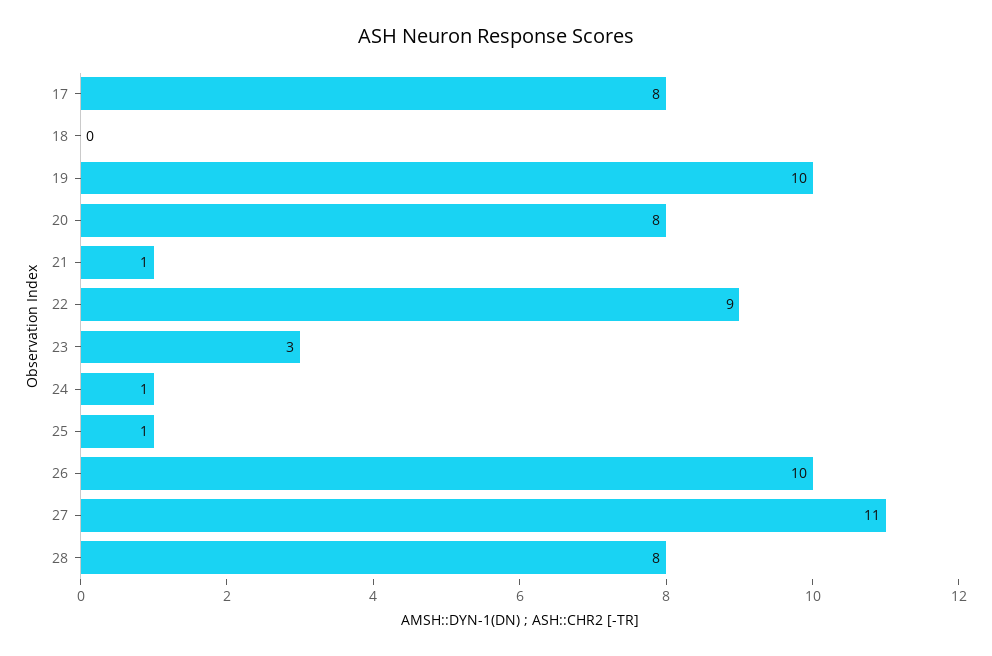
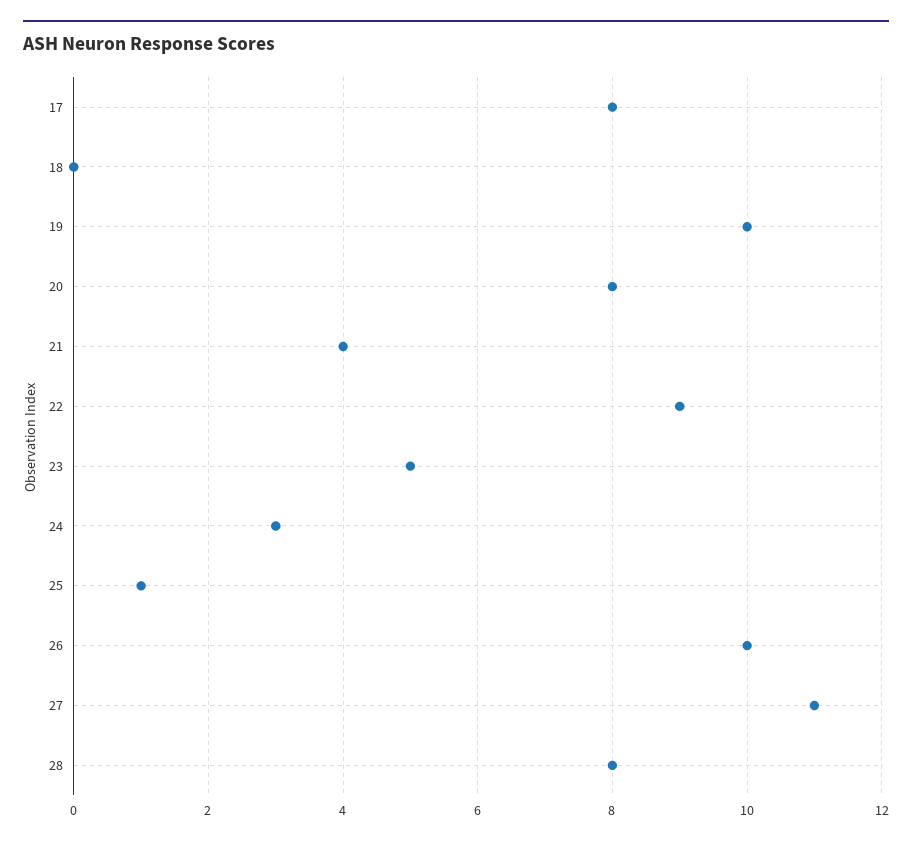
21: 1 -> 4
23: 3 -> 5
24: 1 -> 3

